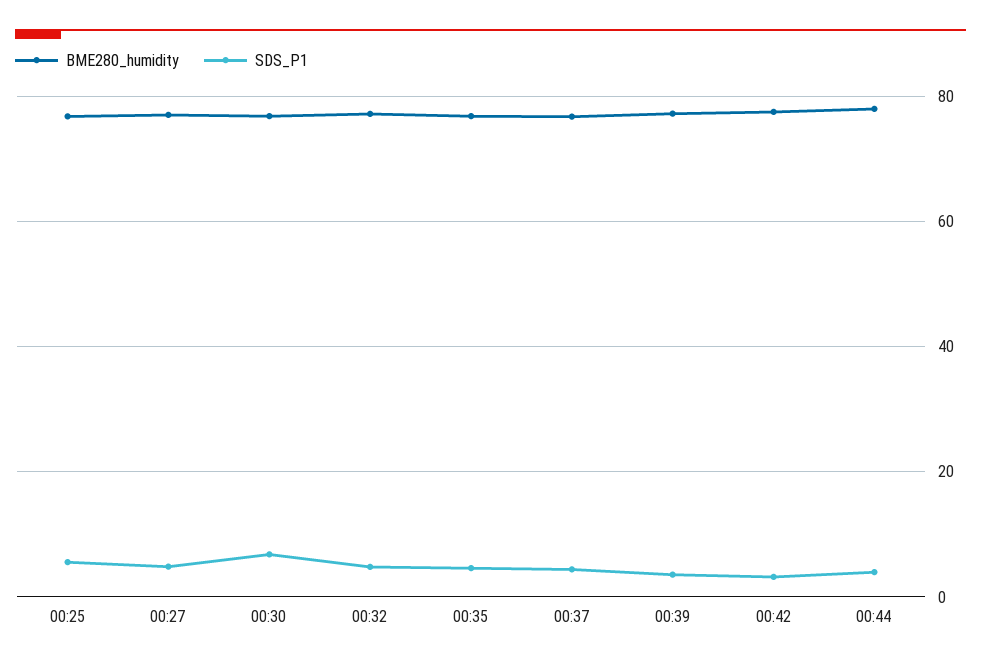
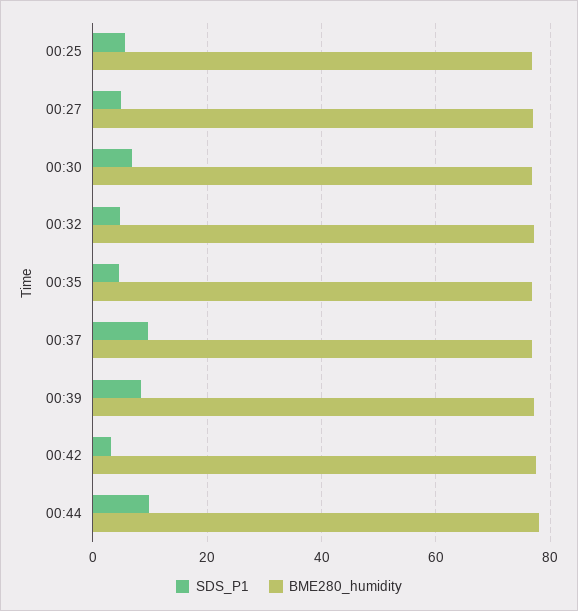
SDS_P1, 00:37: 4 -> 10
SDS_P1, 00:39: 4 -> 8
SDS_P1, 00:44: 4 -> 10

